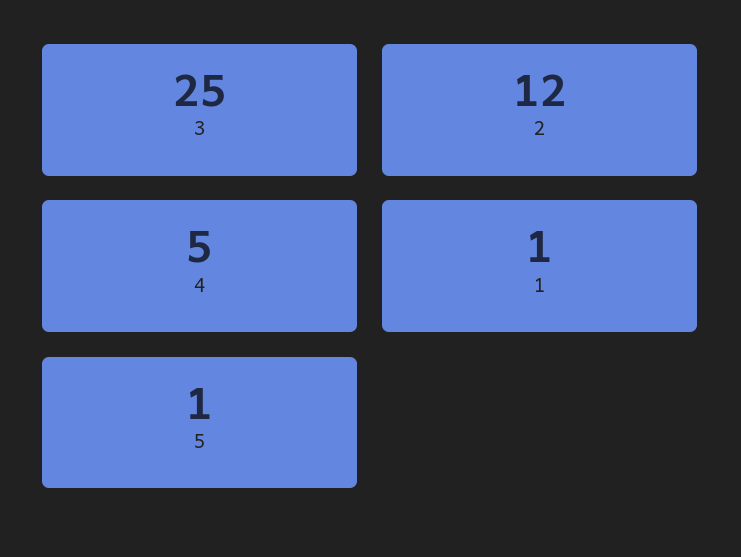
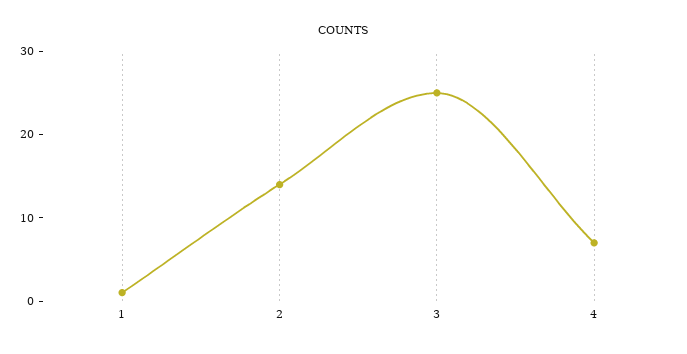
2: 12 -> 14
4: 5 -> 7
5: 1 -> none

